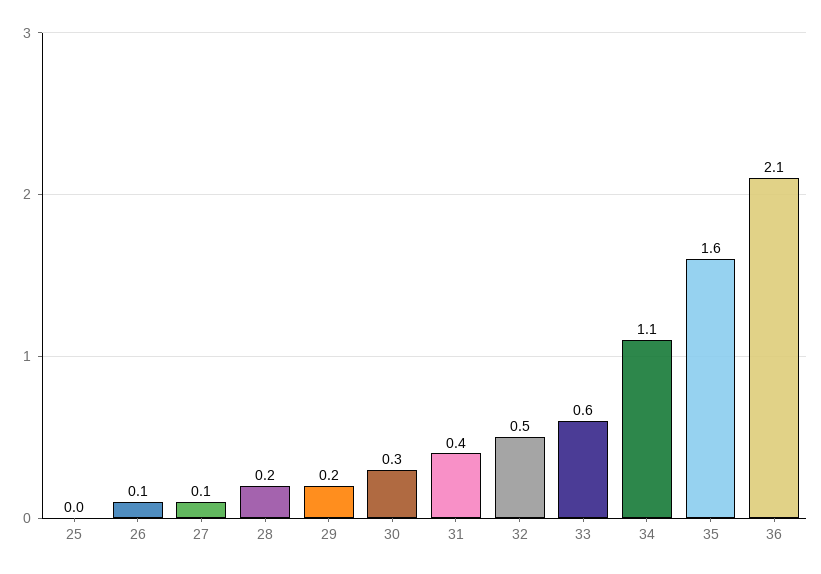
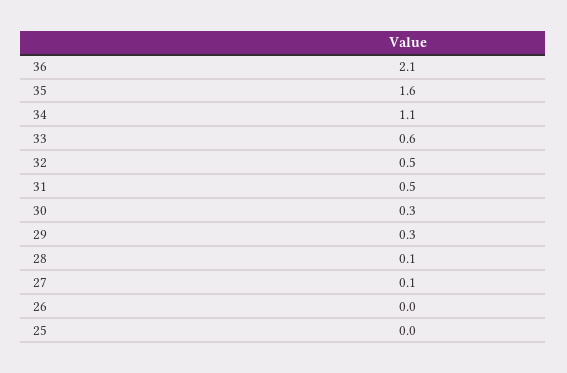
26: 0.1 -> 0
28: 0.2 -> 0.1
29: 0.2 -> 0.3
31: 0.4 -> 0.5

